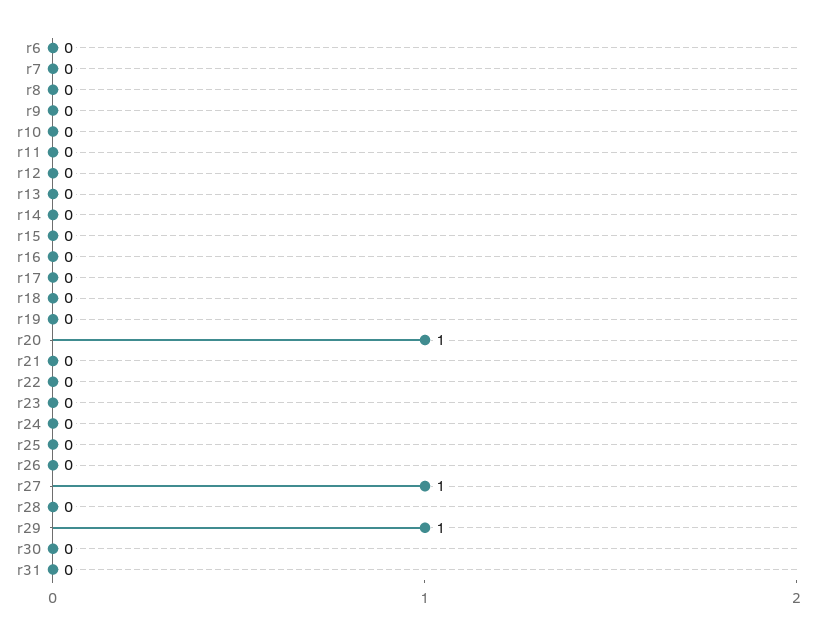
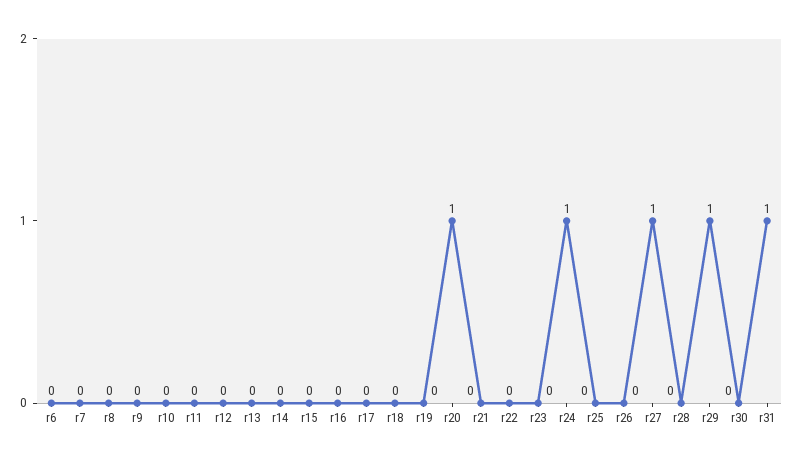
r24: 0 -> 1
r31: 0 -> 1

